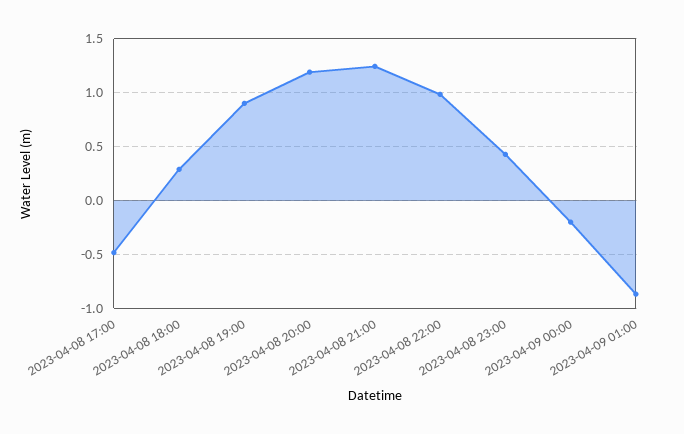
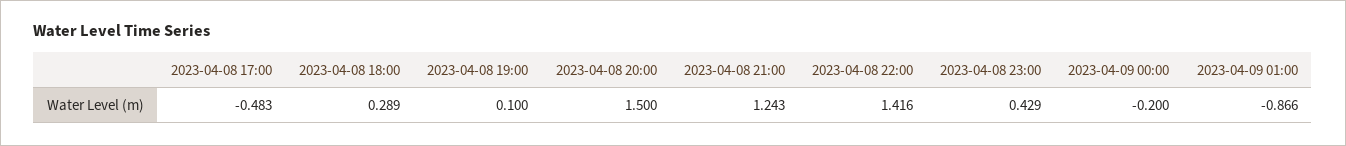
2023-04-08 19:00: 0.9 -> 0.1
2023-04-08 20:00: 1.2 -> 1.5
2023-04-08 22:00: 1 -> 1.416

